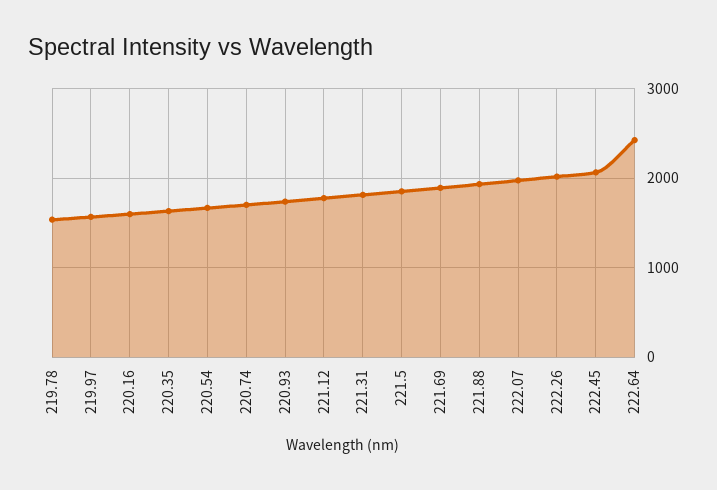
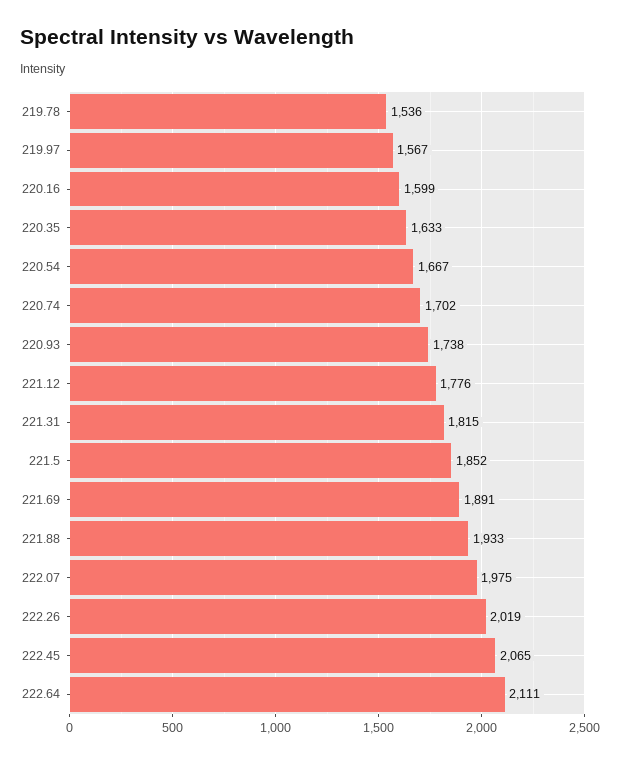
222.64: 2400 -> 2111

